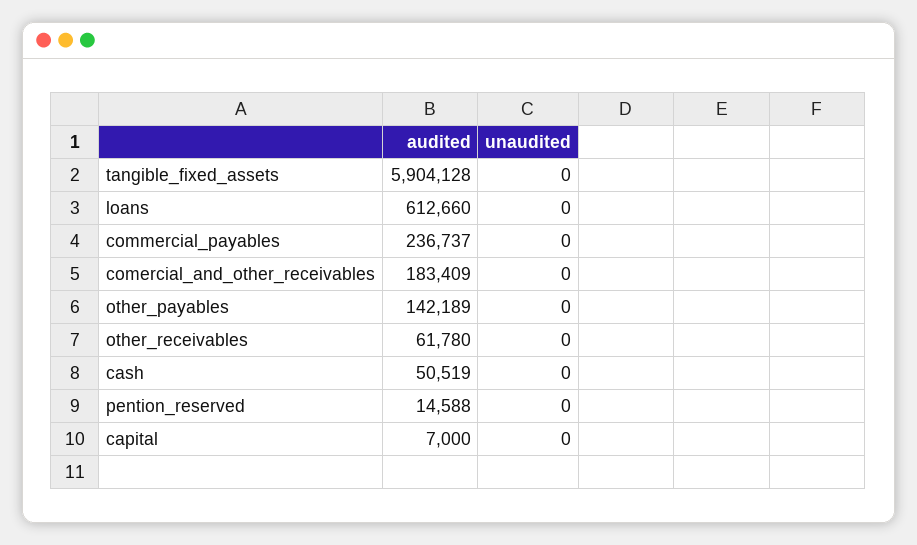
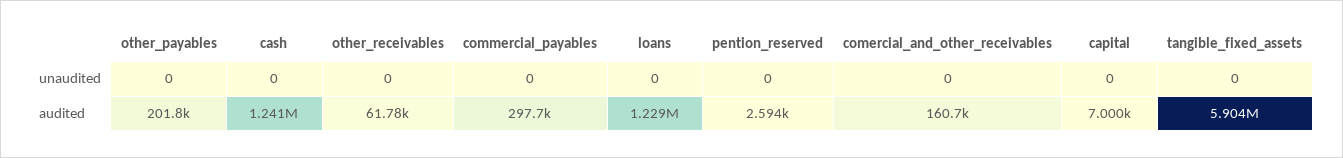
audited, loans: 612660 -> 1229000
audited, commercial_payables: 236737 -> 297700
audited, comercial_and_other_receivables: 183409 -> 160700
audited, other_payables: 142189 -> 201800
audited, cash: 50519 -> 1241000
audited, pention_reserved: 14588 -> 2594

